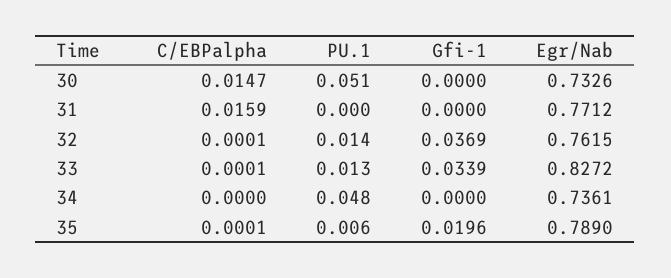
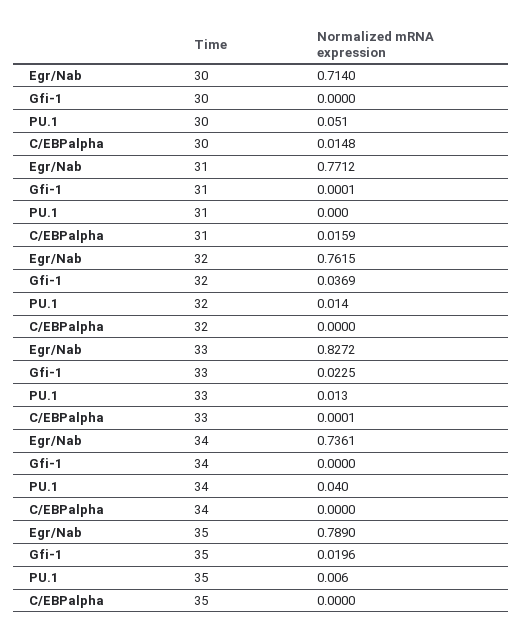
C/EBPalpha, 30: 0.0147 -> 0.0148
Egr/Nab, 30: 0.7326 -> 0.714
Gfi-1, 31: 0 -> 0.0001
C/EBPalpha, 32: 0.0001 -> 0
Gfi-1, 33: 0.0339 -> 0.0225
PU.1, 34: 0.048 -> 0.04
C/EBPalpha, 35: 0.0001 -> 0

